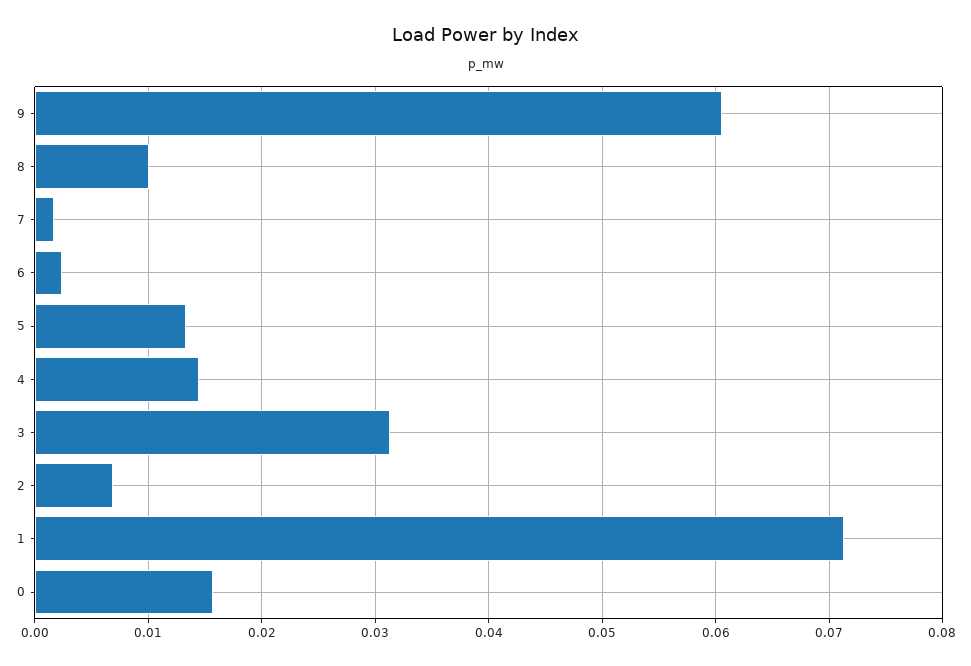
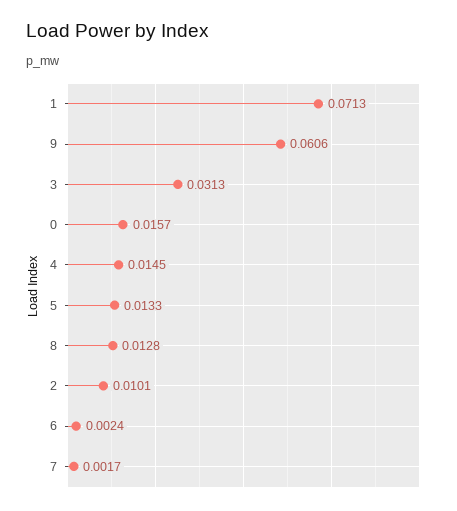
8: 0.01 -> 0.0128
2: 0.007 -> 0.0101

